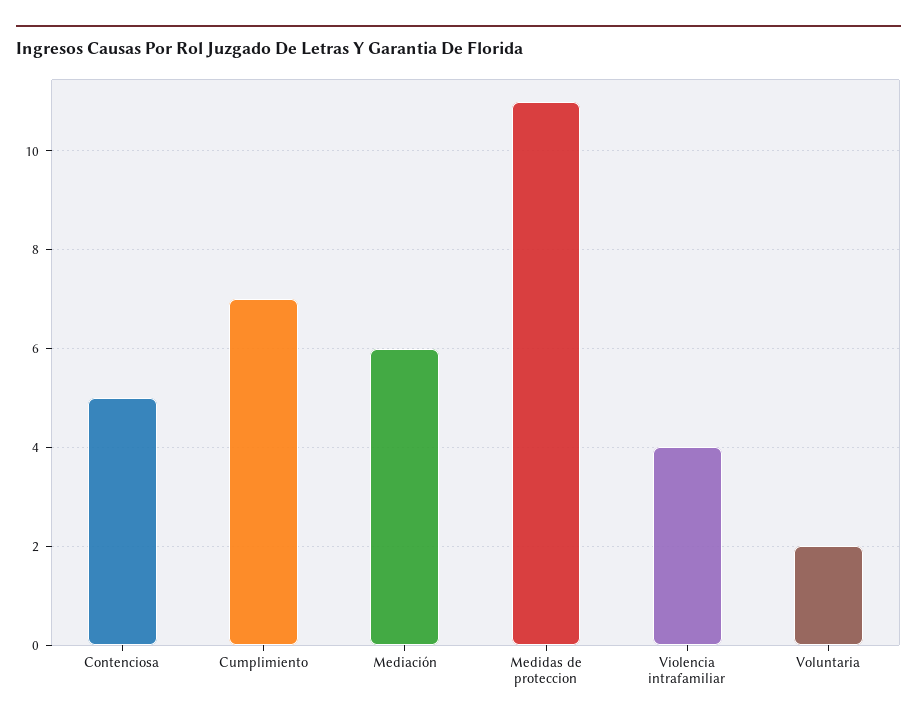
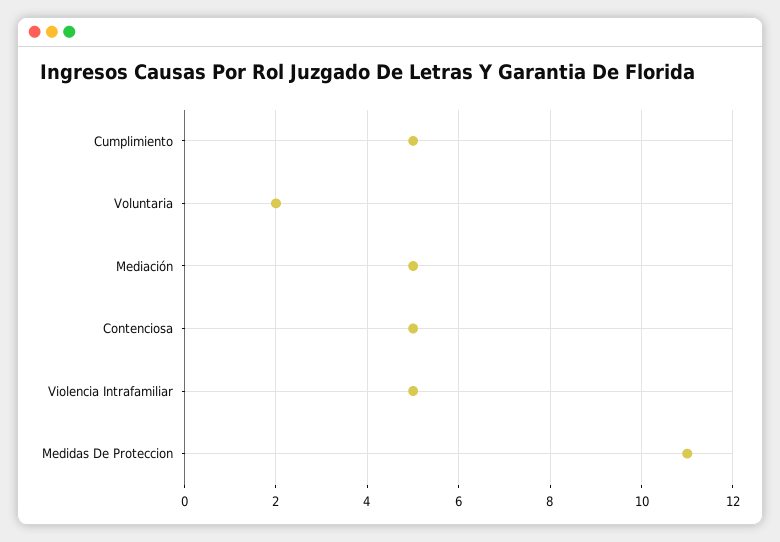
Cumplimiento: 7 -> 5
Mediación: 6 -> 5
Violencia intrafamiliar: 4 -> 5

